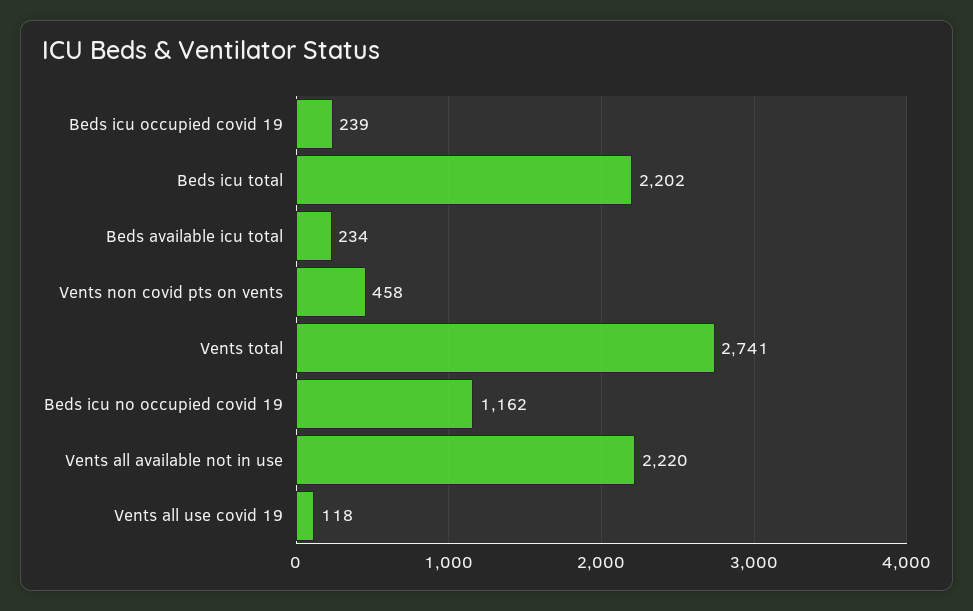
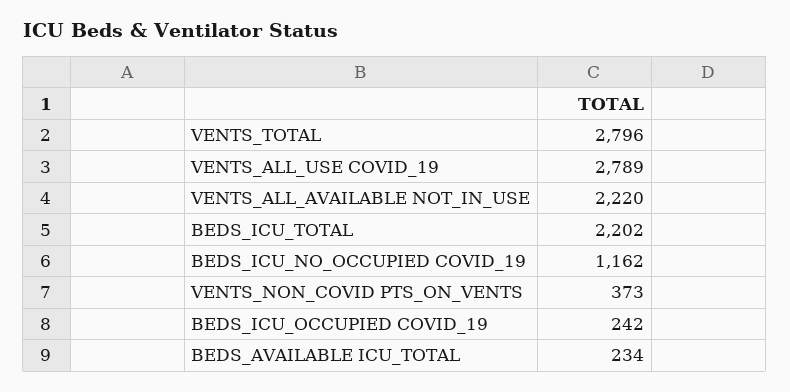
Beds icu occupied covid 19: 239 -> 242
Vents non covid pts on vents: 458 -> 373
Vents total: 2741 -> 2796
Vents all use covid 19: 118 -> 2789

